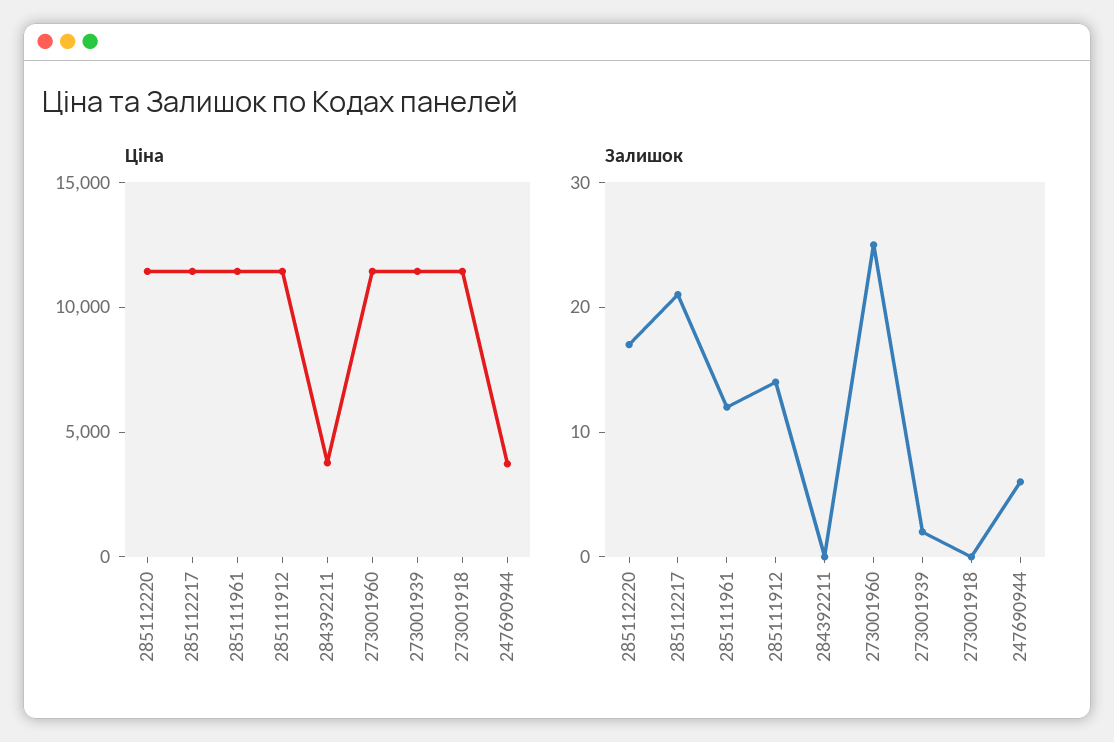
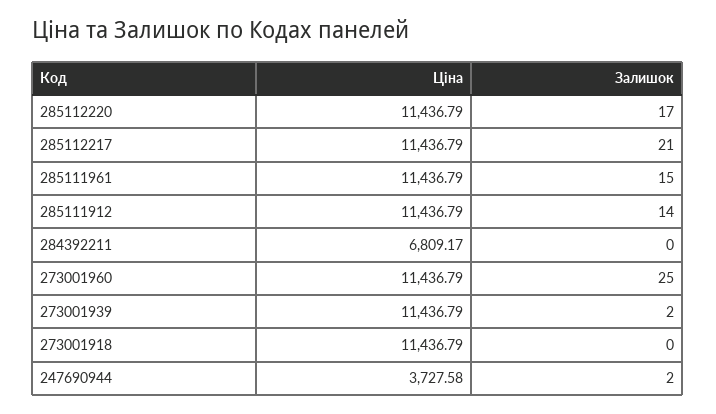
Ціна, 284392211: 4000 -> 6809.17
Залишок, 285111961: 12 -> 15
Залишок, 247690944: 6 -> 2

